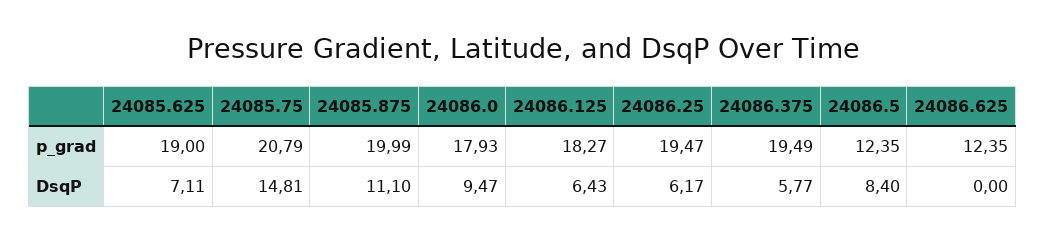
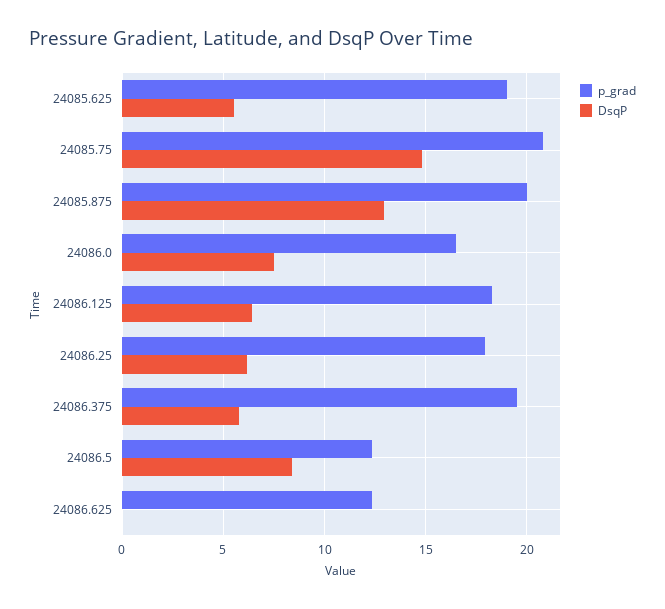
p_grad, 24086.0: 17.93 -> 16.5
p_grad, 24086.25: 19.47 -> 18
DsqP, 24085.625: 7.11 -> 5.5
DsqP, 24085.875: 11.1 -> 13
DsqP, 24086.0: 9.47 -> 7.5

